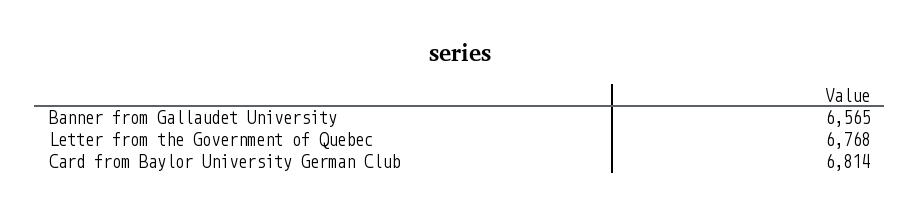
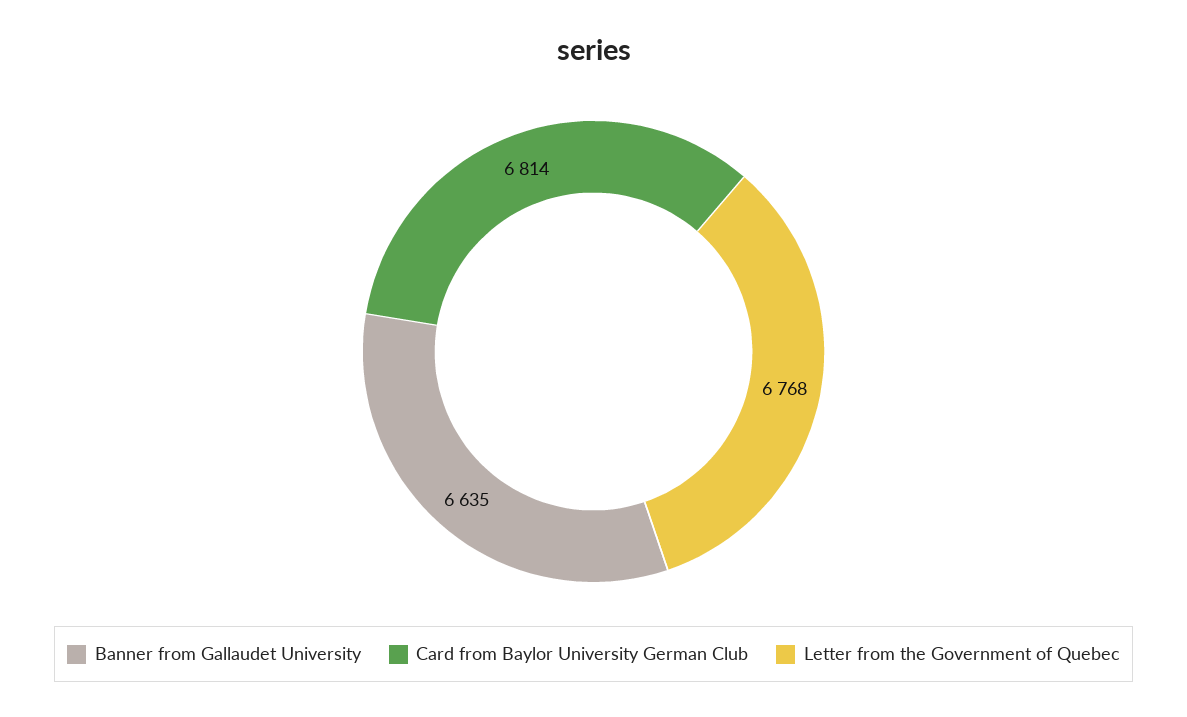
Banner from Gallaudet University: 6565 -> 6635

